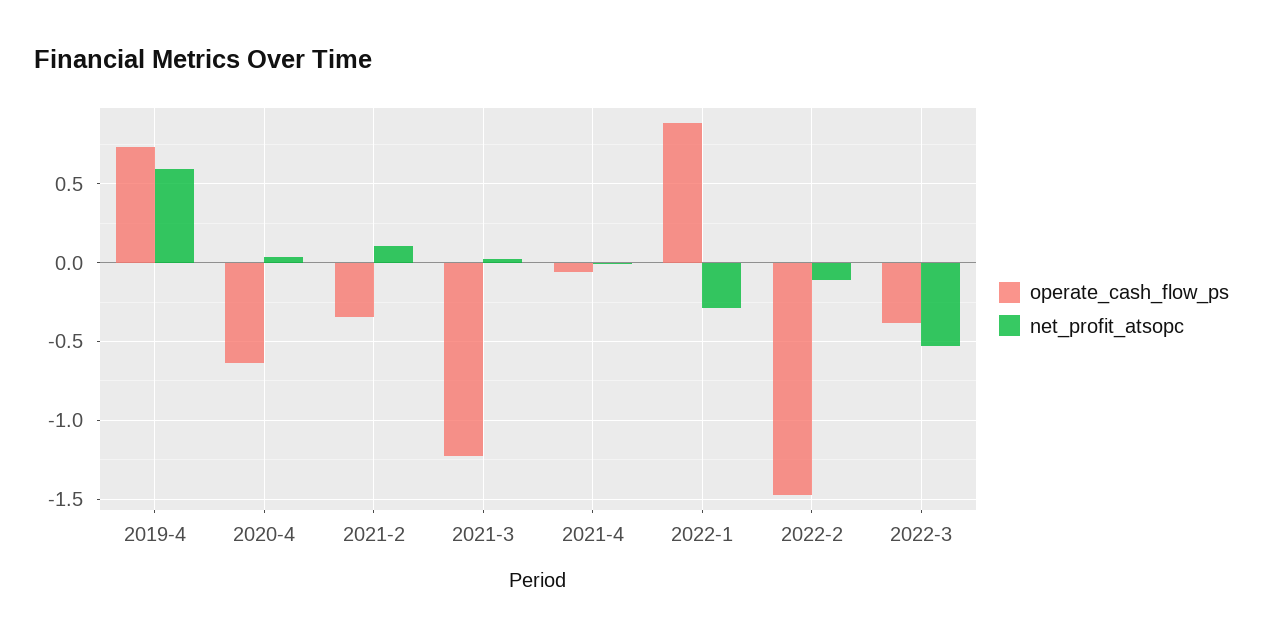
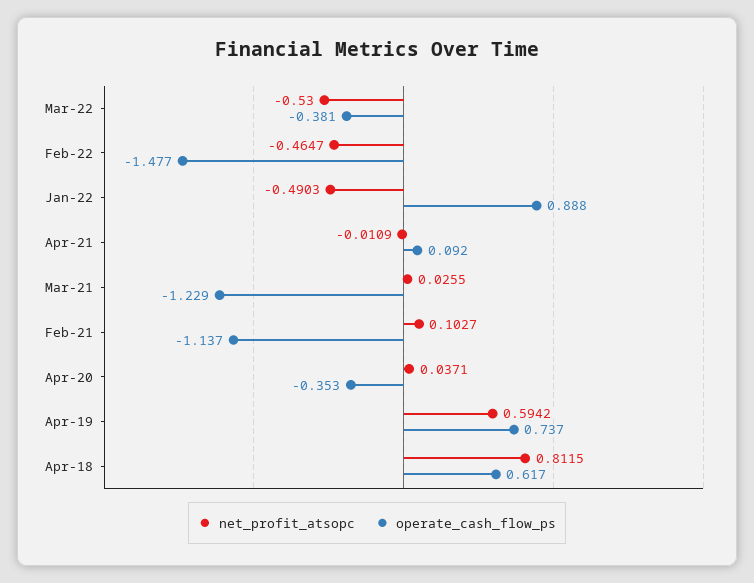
operate_cash_flow_ps, 2020-4: -0.65 -> -0.353
operate_cash_flow_ps, 2021-2: -0.35 -> -1.137
operate_cash_flow_ps, 2021-4: -0.05 -> 0.092
net_profit_atsopc, 2022-1: -0.3 -> -0.4903
net_profit_atsopc, 2022-2: -0.1 -> -0.4647
net_profit_atsopc, Apr-18: none -> 0.8115
operate_cash_flow_ps, Apr-18: none -> 0.617

